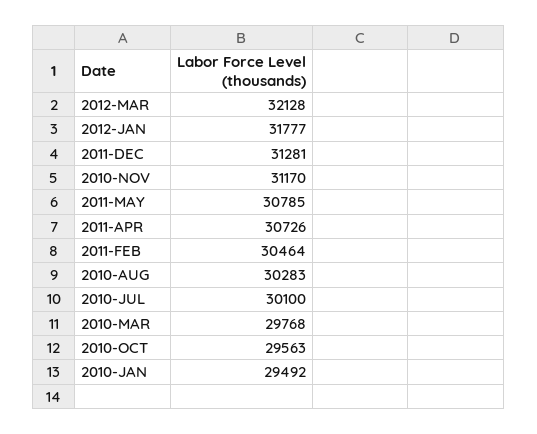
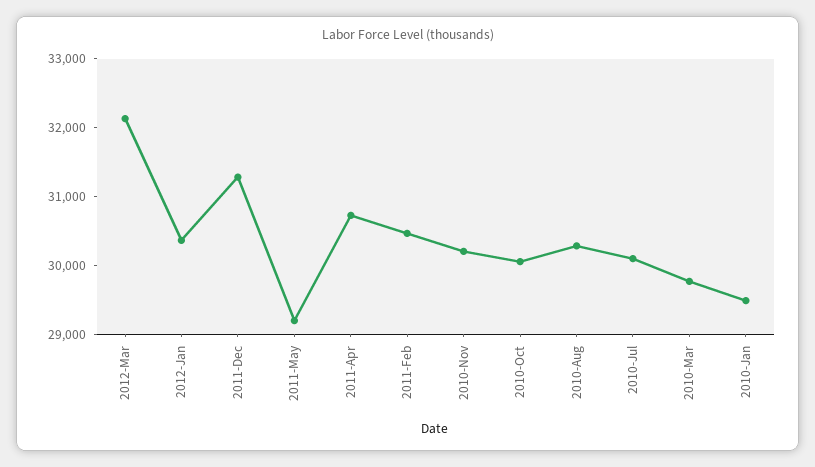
2012-JAN: 31777 -> 30400
2010-NOV: 31170 -> 30200
2011-MAY: 30785 -> 29200
2010-OCT: 29563 -> 30000

